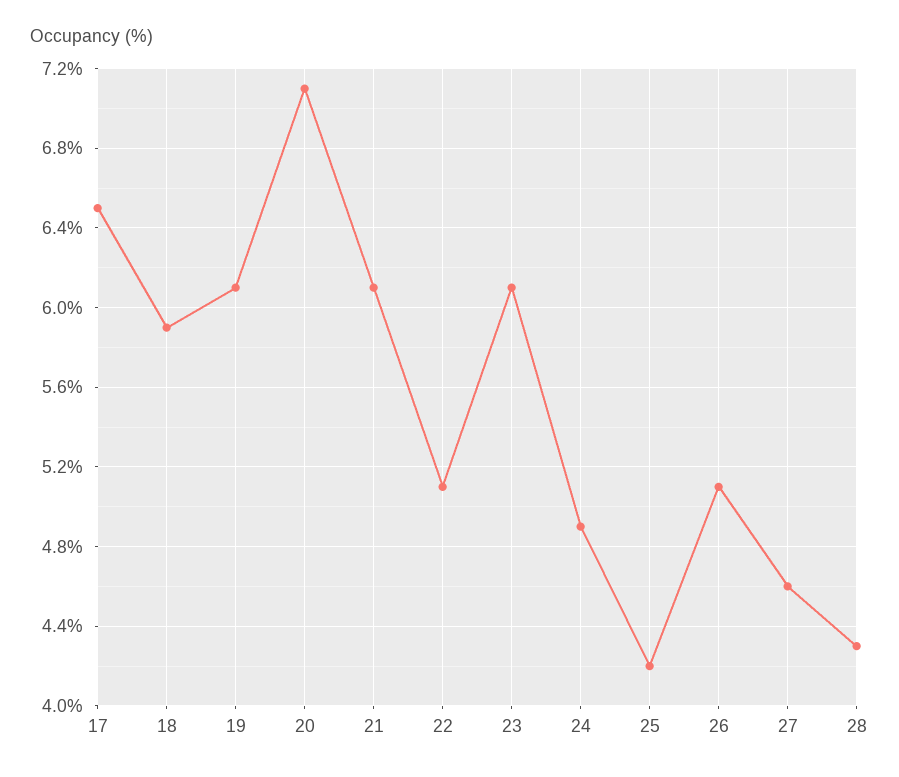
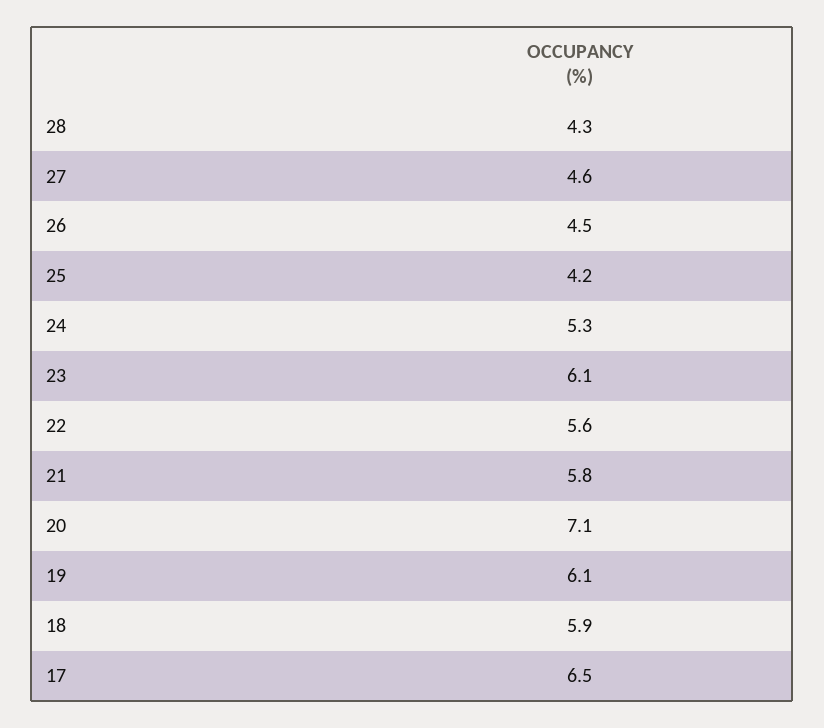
21: 6.1 -> 5.8
22: 5.1 -> 5.6
24: 4.9 -> 5.3
26: 5.1 -> 4.5

